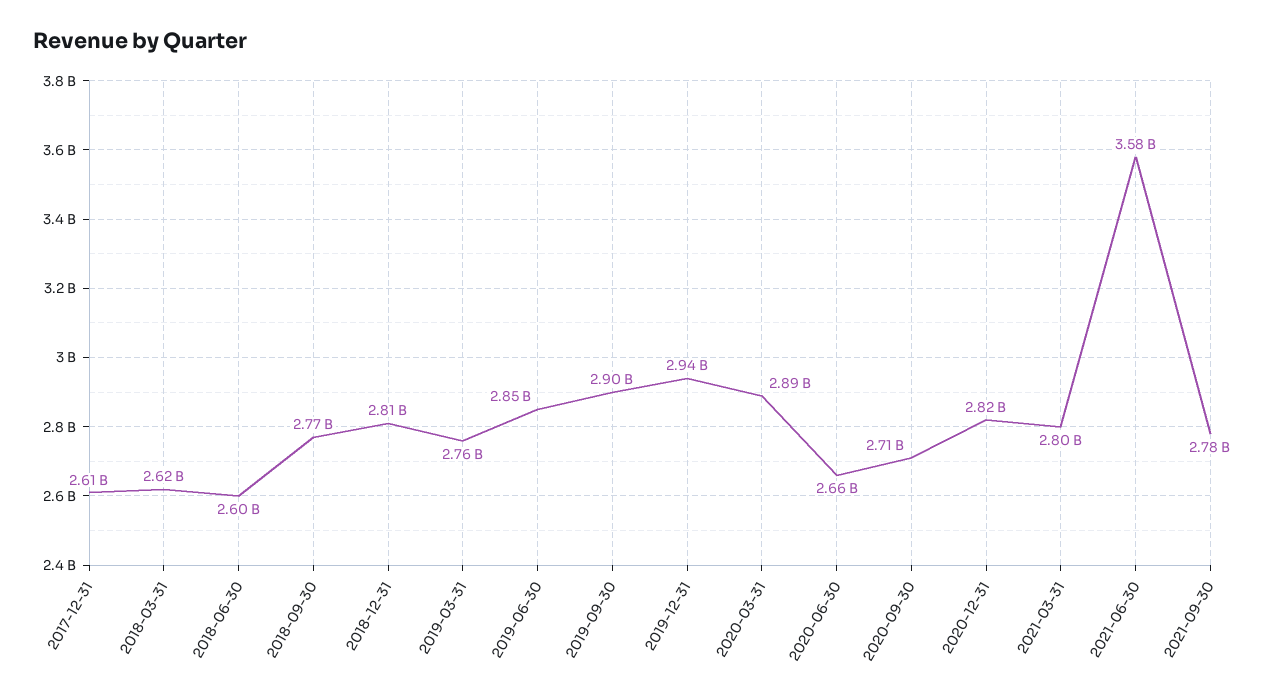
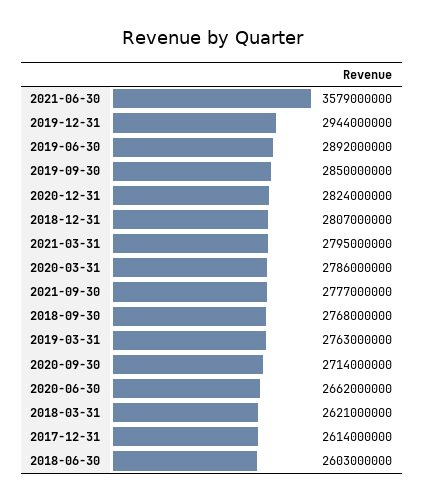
2019-06-30: 2850000000 -> 2892000000
2019-09-30: 2900000000 -> 2850000000
2020-03-31: 2890000000 -> 2786000000

